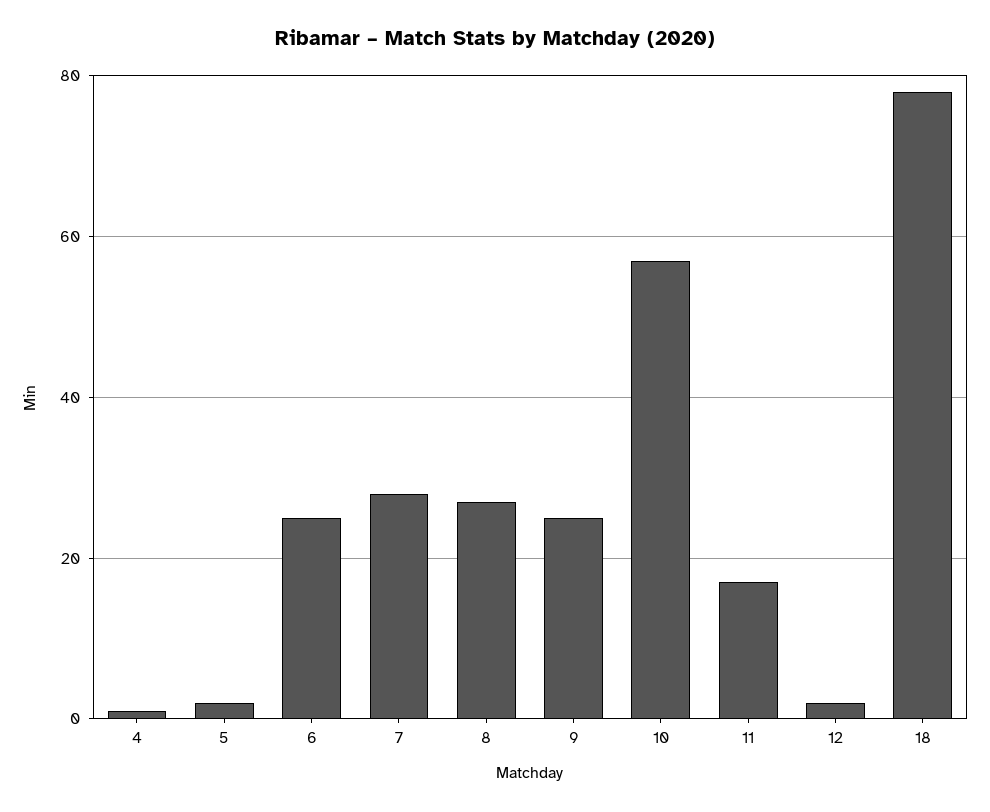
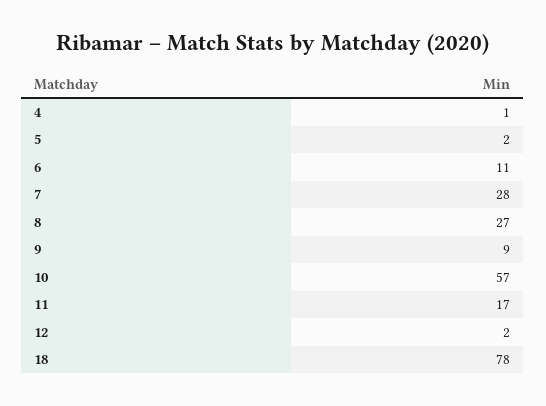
6: 25 -> 11
9: 25 -> 9

